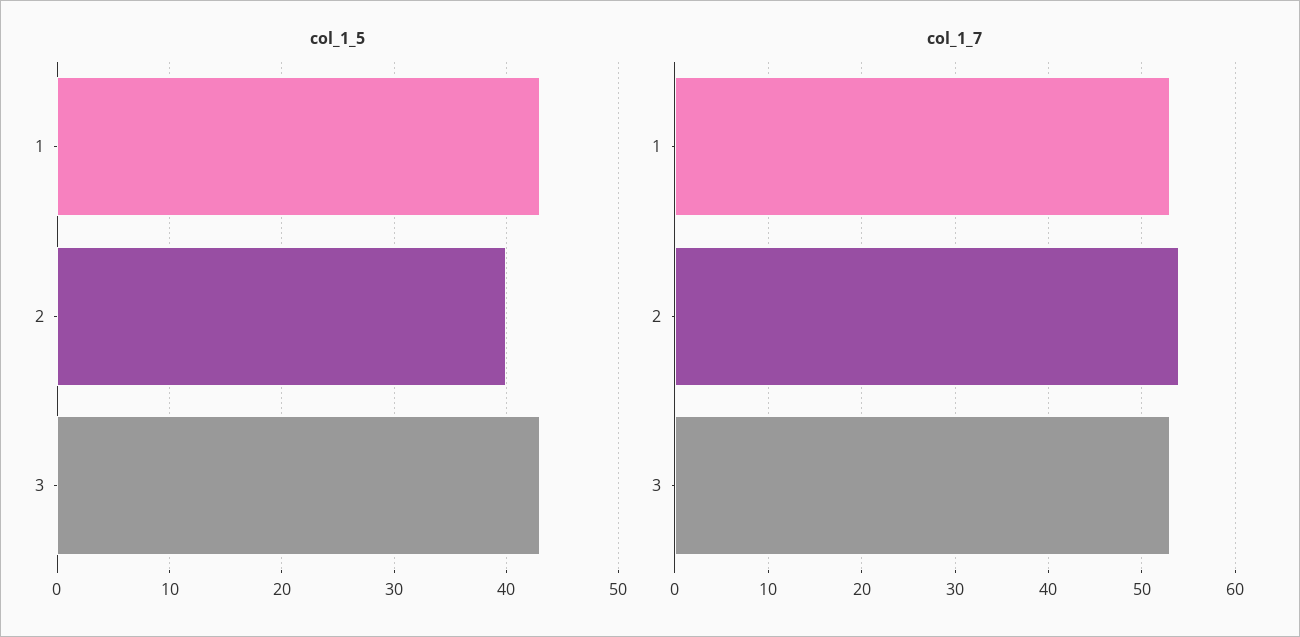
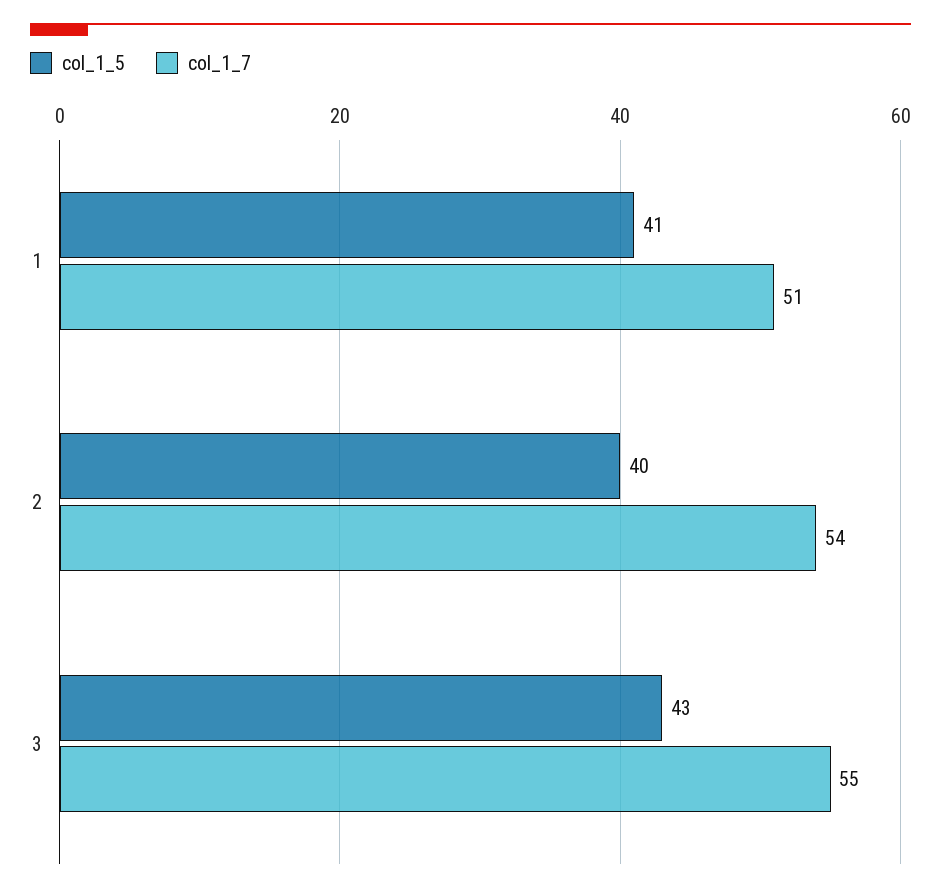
col_1_5, 1: 43 -> 41
col_1_7, 1: 53 -> 51
col_1_7, 3: 53 -> 55

